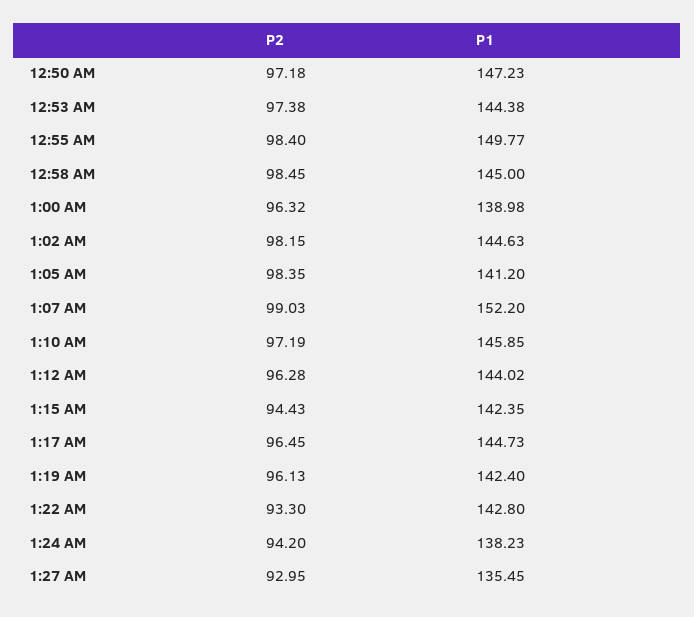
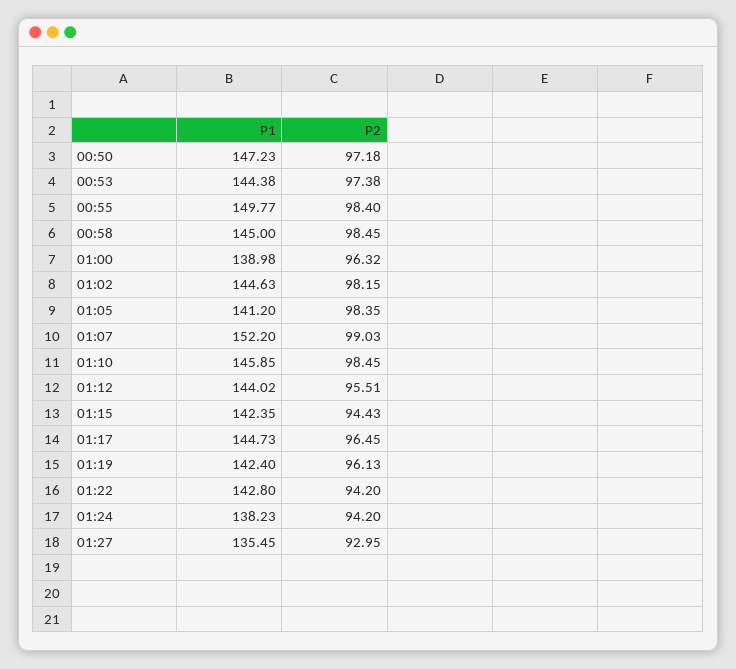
P2, 1:10 AM: 97.19 -> 98.45
P2, 1:12 AM: 96.28 -> 95.51
P2, 1:22 AM: 93.3 -> 94.2

